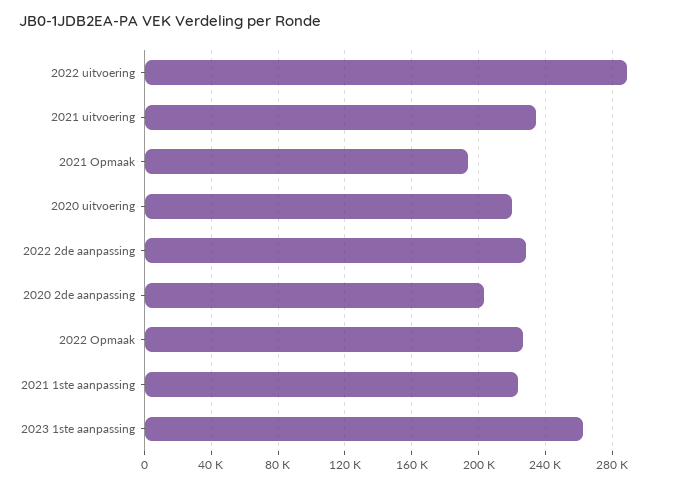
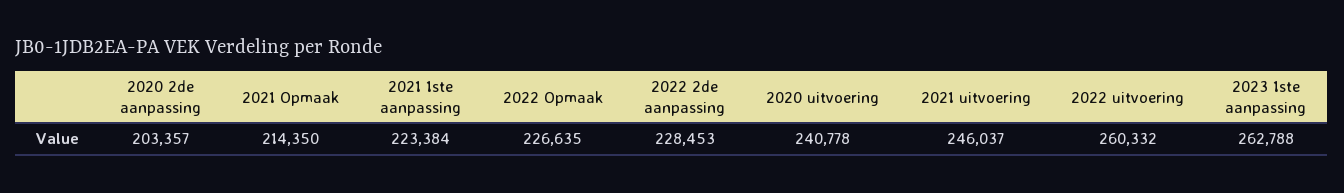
2022 uitvoering: 290000 -> 260332
2021 uitvoering: 235000 -> 246037
2021 Opmaak: 195000 -> 214350
2020 uitvoering: 220000 -> 240778

